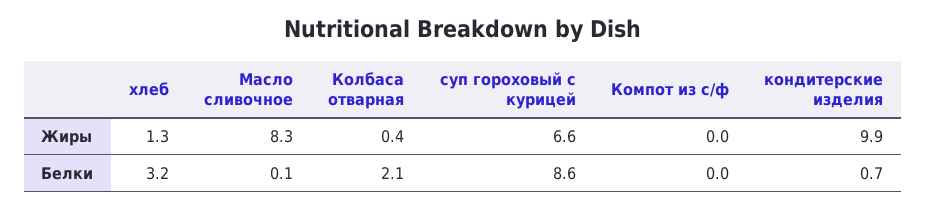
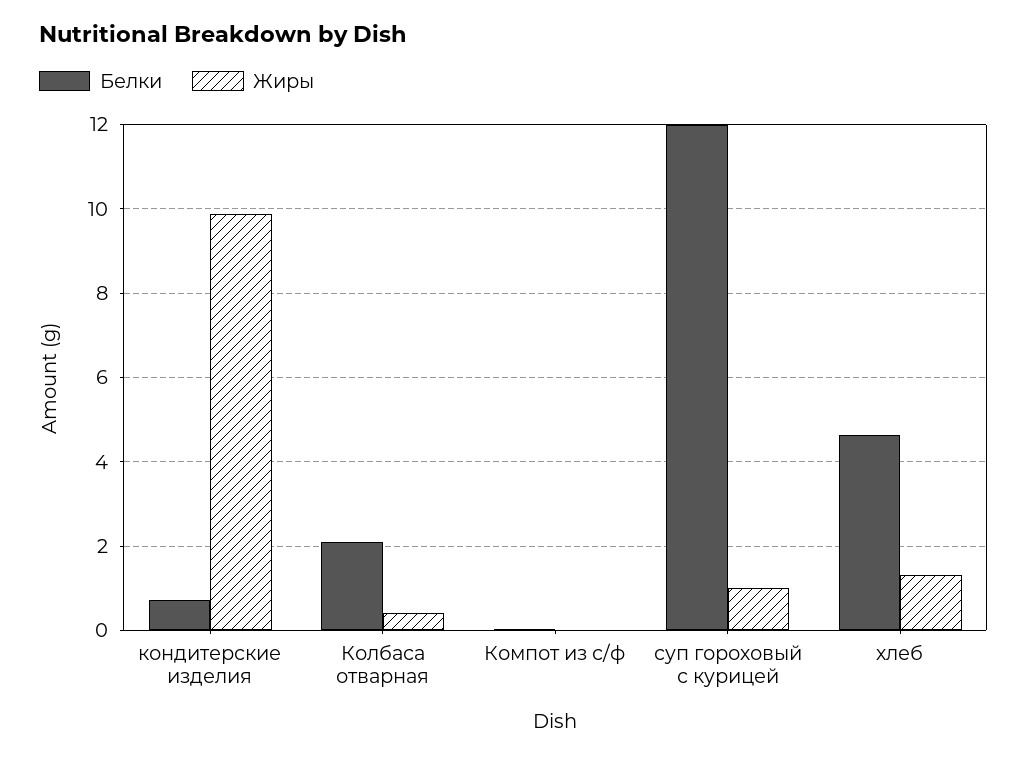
Жиры, Масло сливочное: 8.3 -> none
Жиры, суп гороховый с курицей: 6.6 -> 1
Белки, хлеб: 3.2 -> 4.6
Белки, Масло сливочное: 0.1 -> none
Белки, суп гороховый с курицей: 8.6 -> 12

